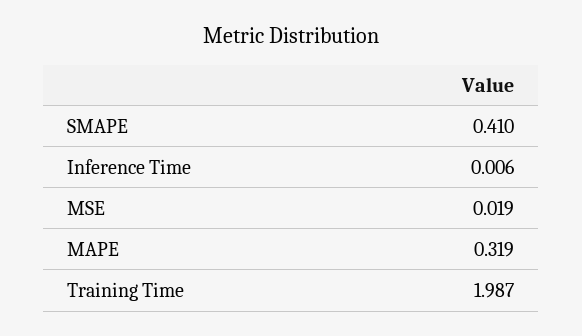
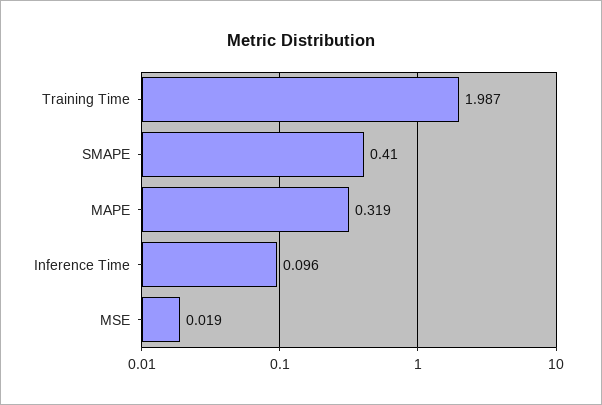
Inference Time: 0.006 -> 0.096

